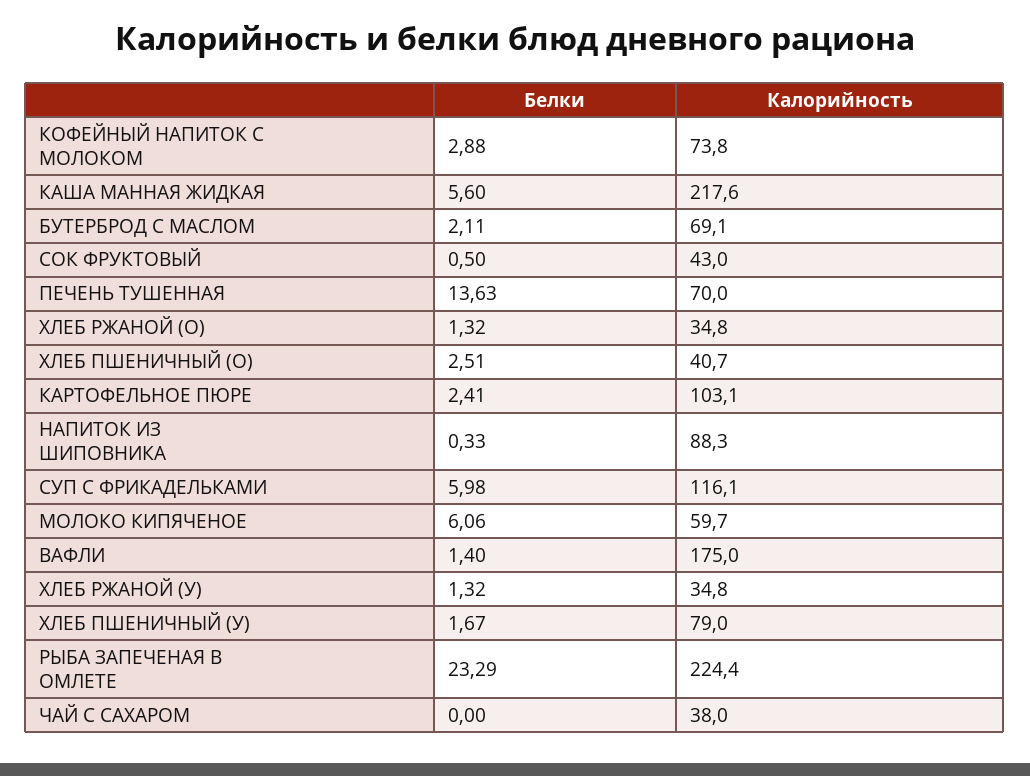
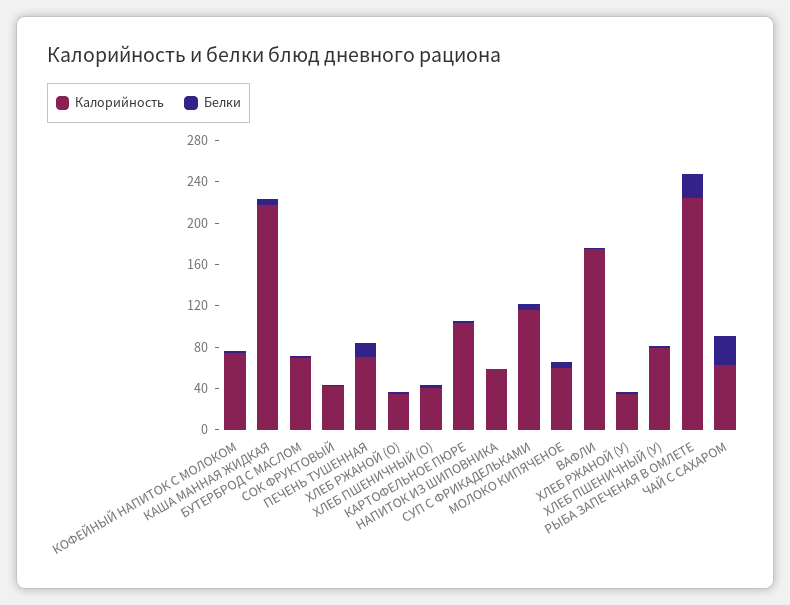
Калорийность, НАПИТОК ИЗ ШИПОВНИКА: 88.3 -> 60
Белки, ЧАЙ С САХАРОМ: 0 -> 30
Калорийность, ЧАЙ С САХАРОМ: 38 -> 60

